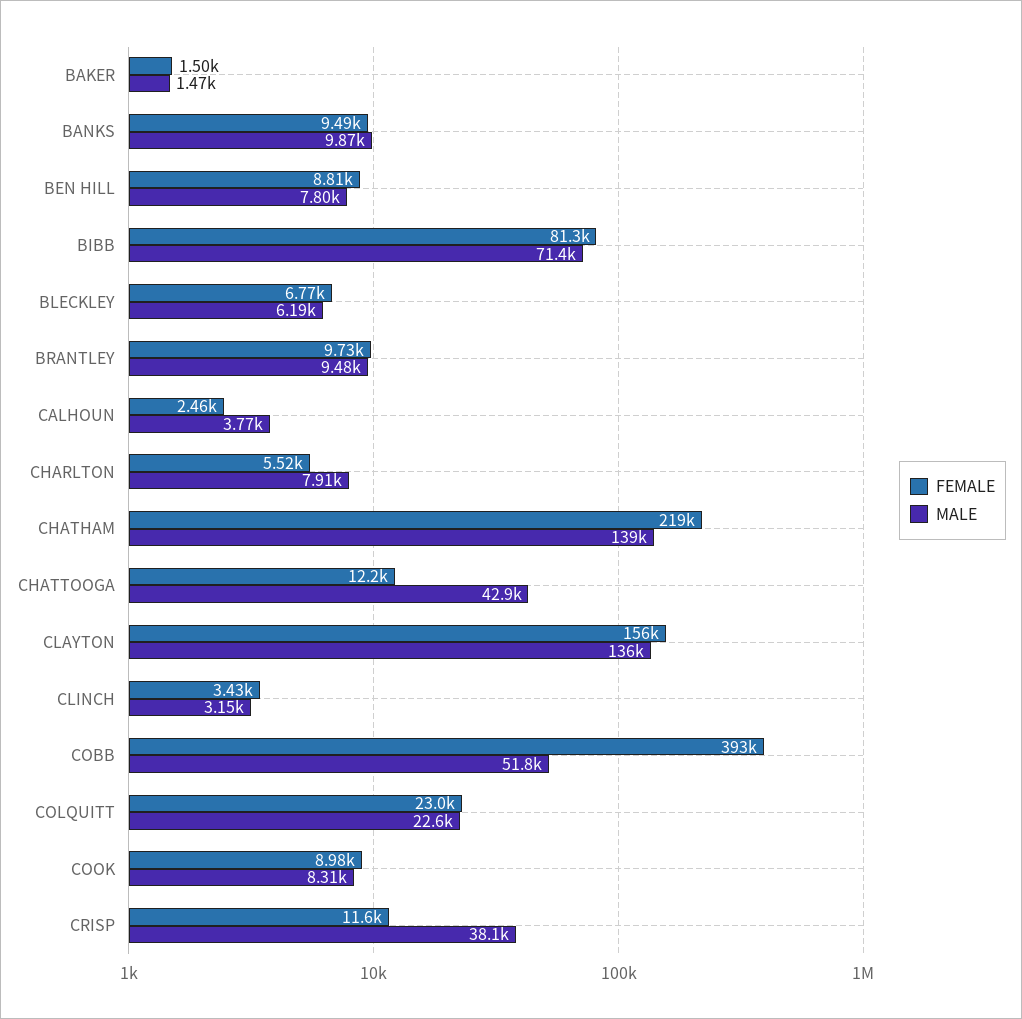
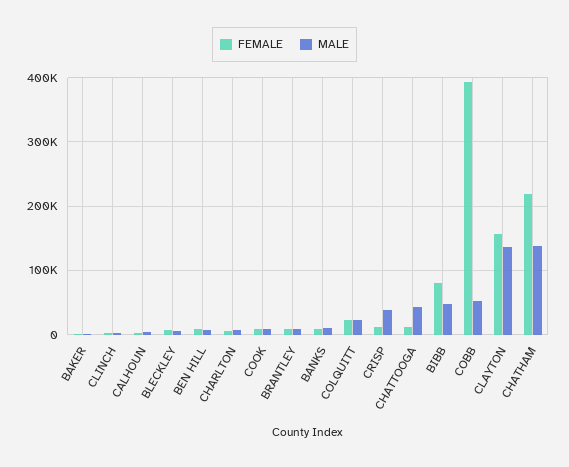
MALE, BIBB: 71400 -> 50000

